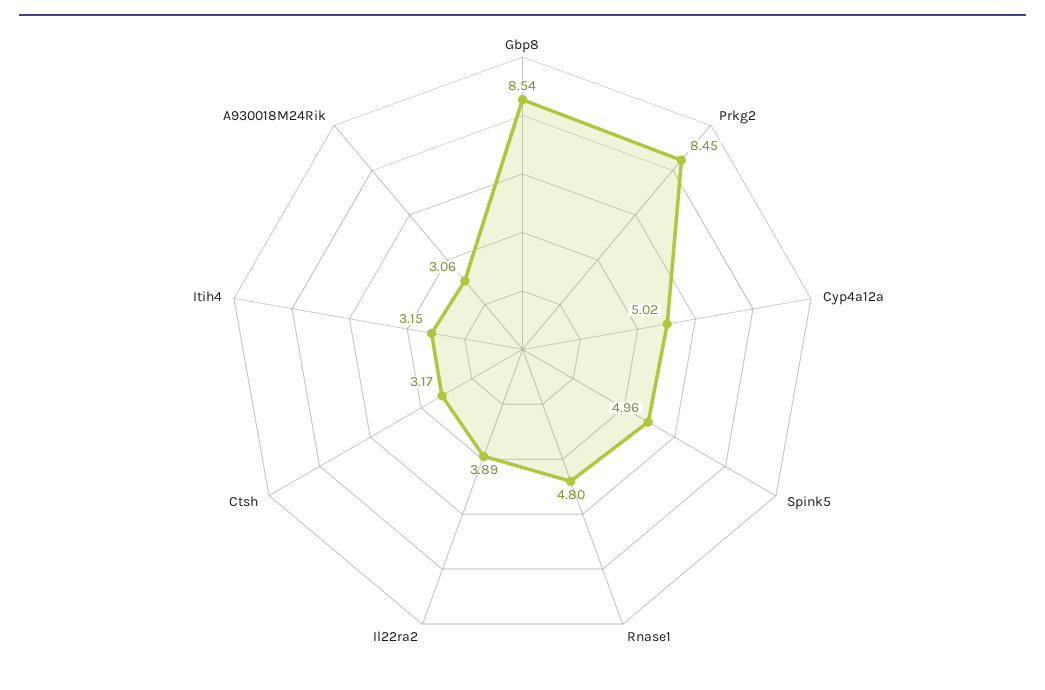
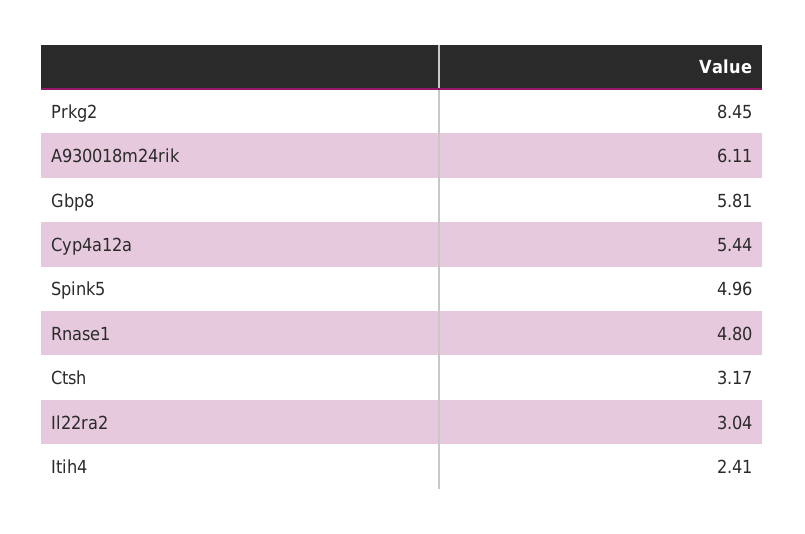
Gbp8: 8.54 -> 5.81
Cyp4a12a: 5.02 -> 5.44
Il22ra2: 3.89 -> 3.04
Itih4: 3.15 -> 2.41
A930018M24Rik: 3.06 -> 6.11

